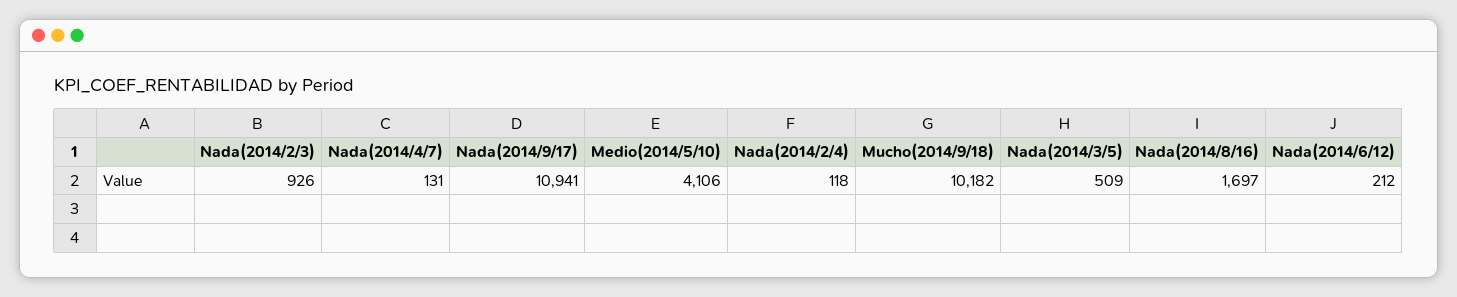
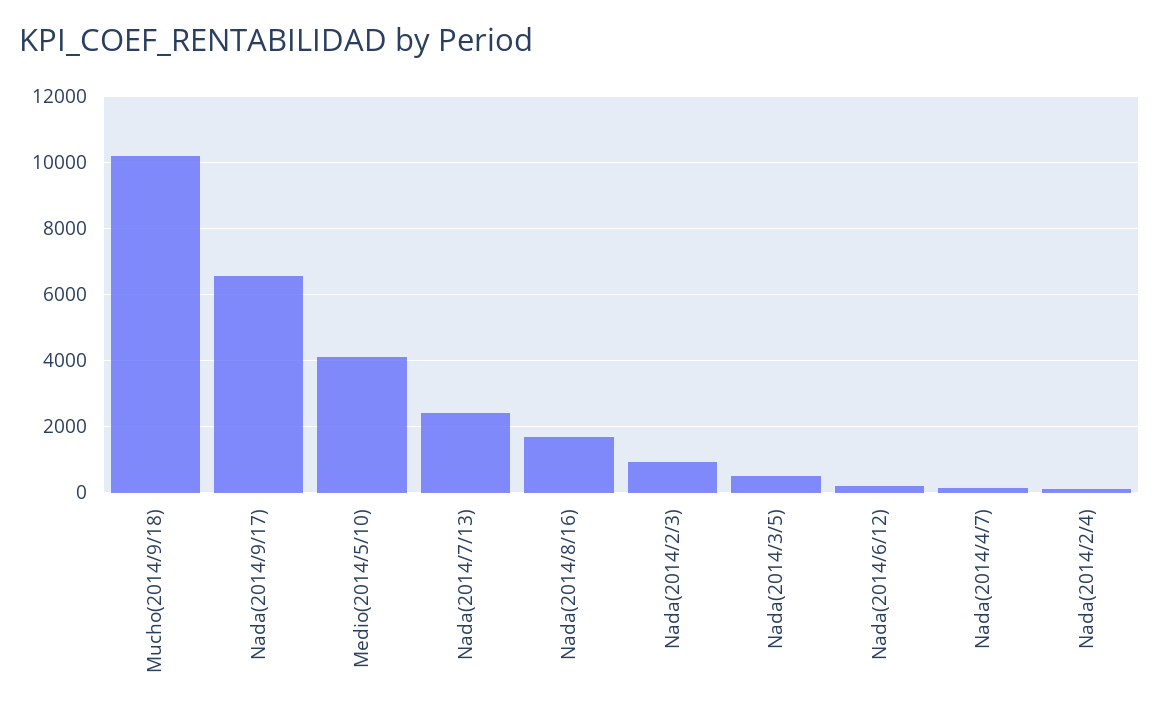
Nada(2014/9/17): 10941 -> 6600
Nada(2014/7/13): none -> 2400

